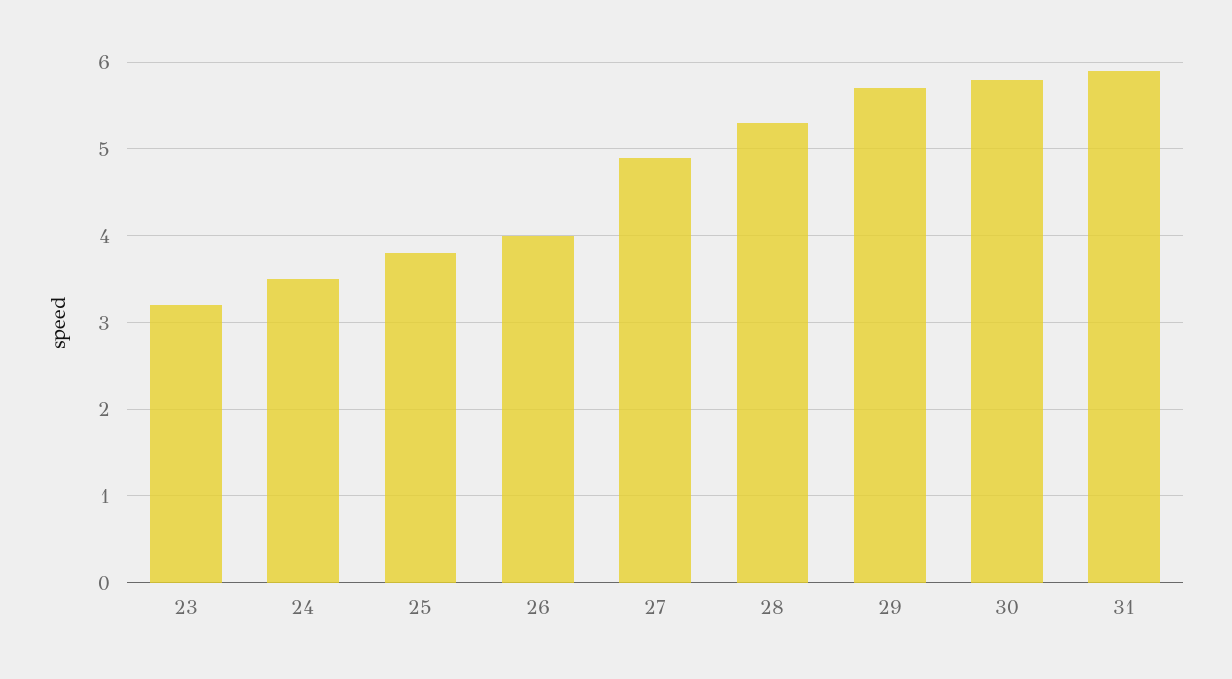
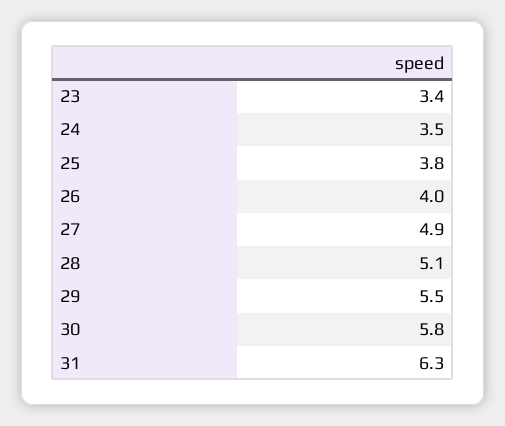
23: 3.2 -> 3.4
28: 5.3 -> 5.1
29: 5.7 -> 5.5
31: 5.9 -> 6.3

